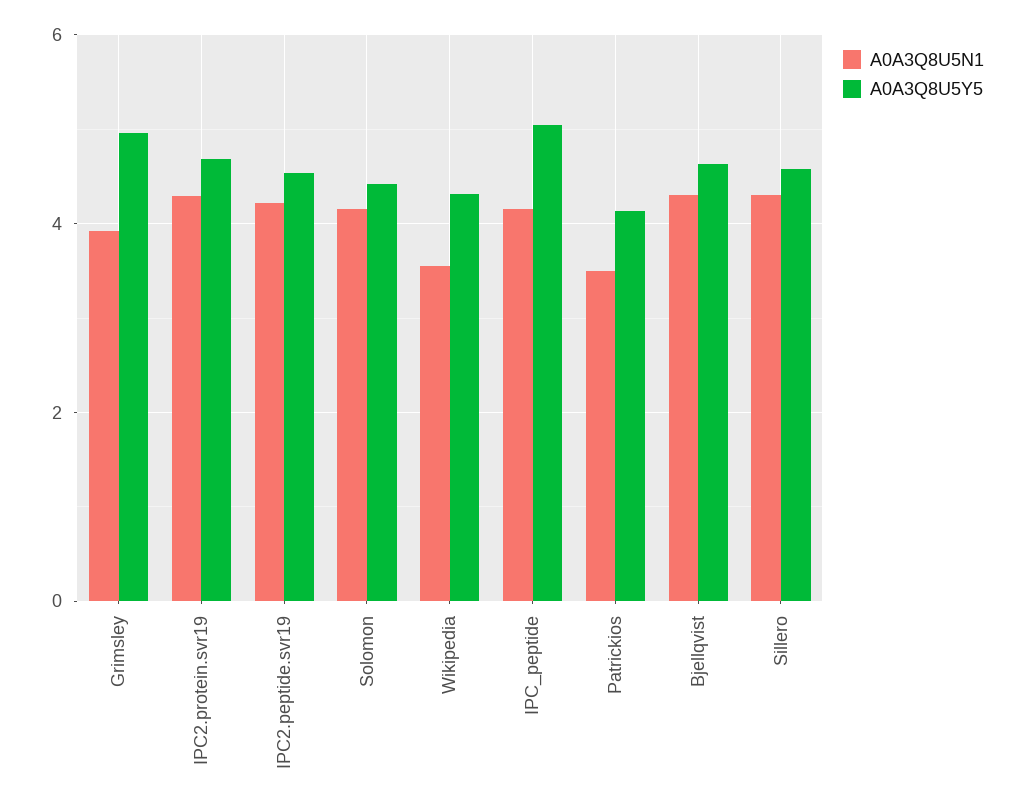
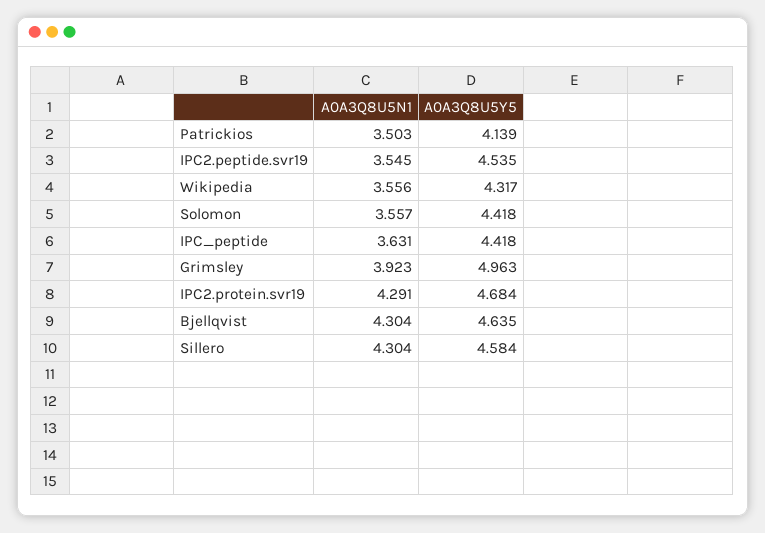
A0A3Q8U5N1, IPC2.peptide.svr19: 4.2 -> 3.545
A0A3Q8U5N1, Solomon: 4.2 -> 3.557
A0A3Q8U5N1, IPC_peptide: 4.2 -> 3.631
A0A3Q8U5Y5, IPC_peptide: 5 -> 4.418

